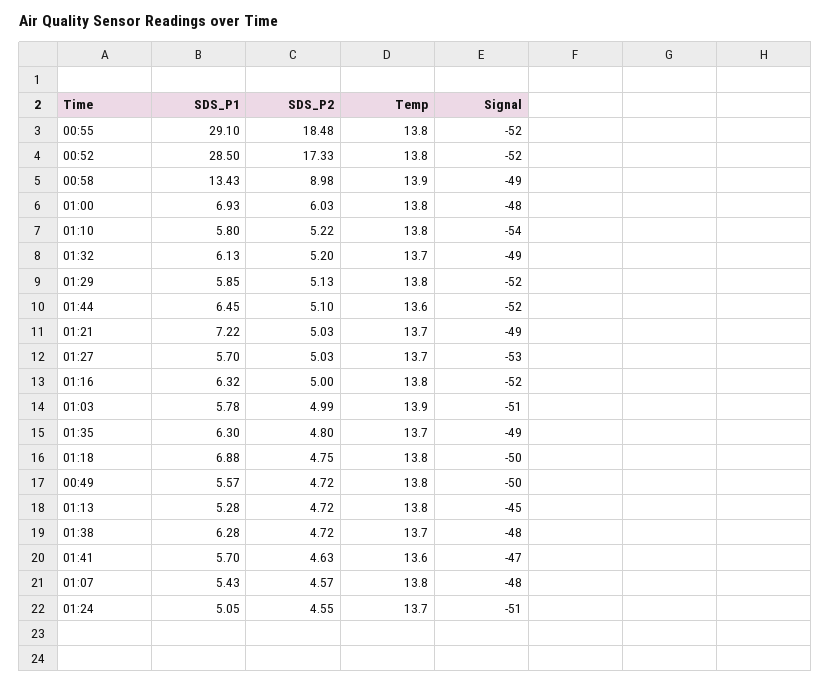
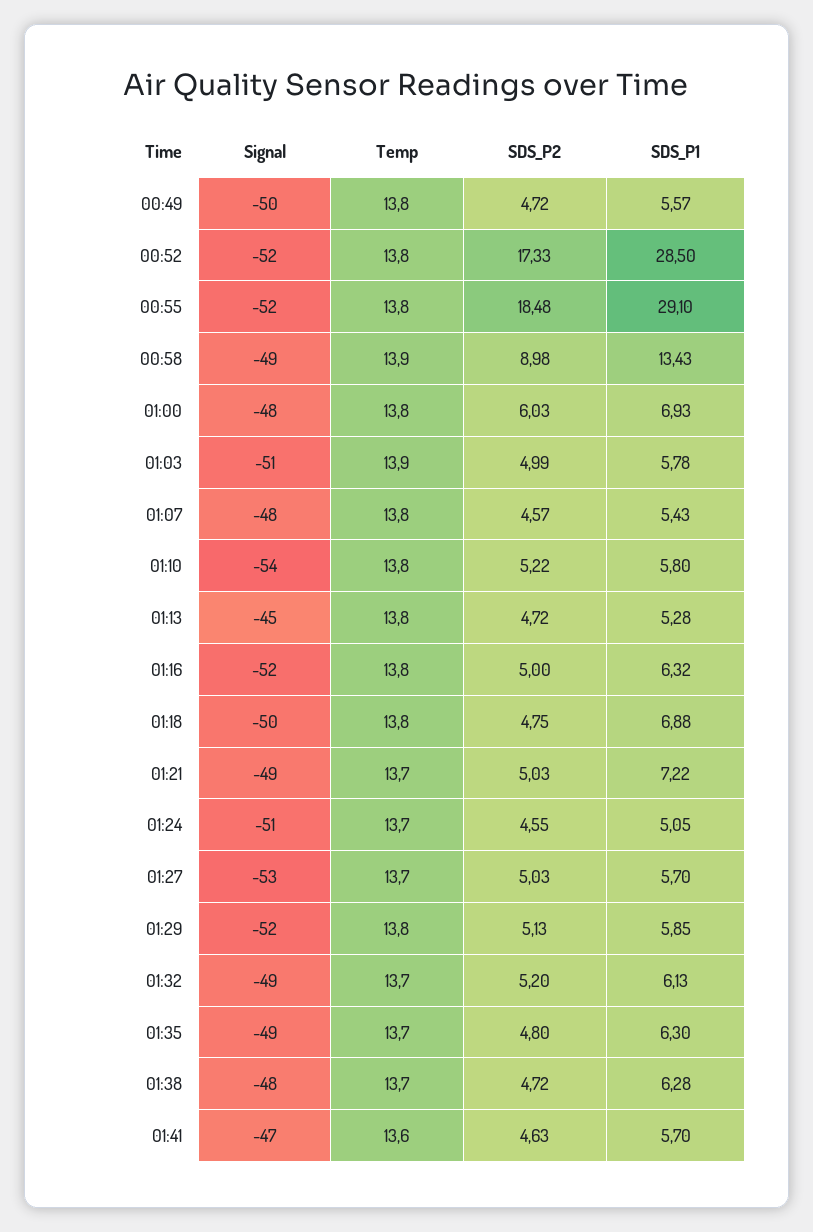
SDS_P1, 01:44: 6.45 -> none
SDS_P2, 01:44: 5.1 -> none
Temp, 01:44: 13.6 -> none
Signal, 01:44: -52 -> none

